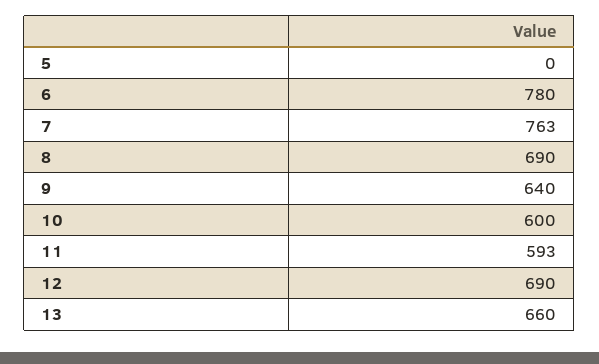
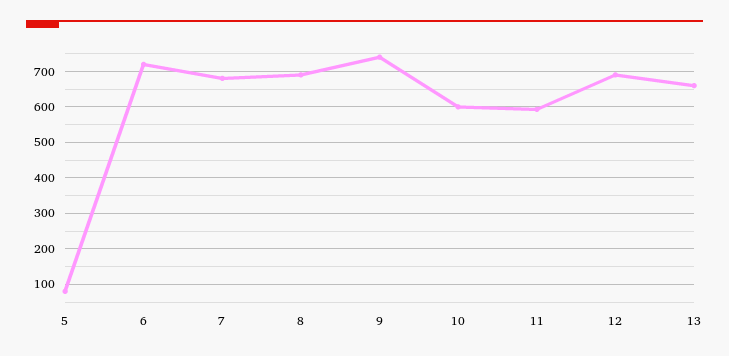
5: 0 -> 80
6: 780 -> 720
7: 763 -> 680
9: 640 -> 740

